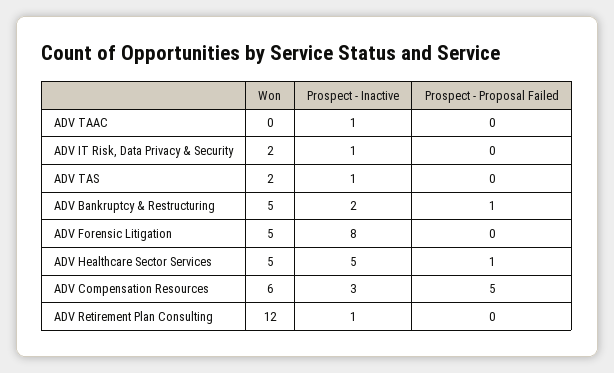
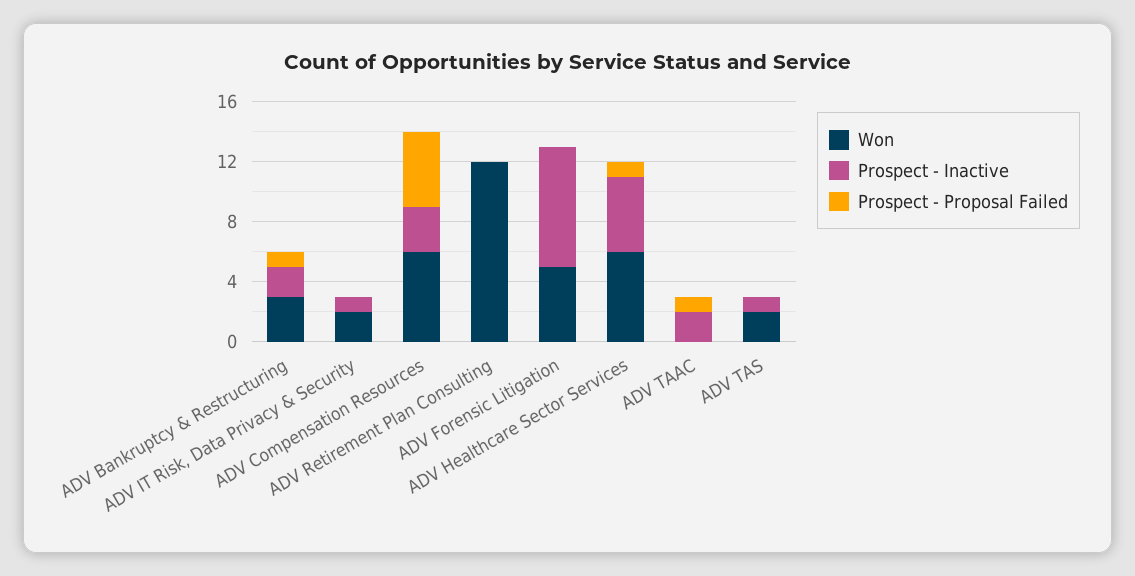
Prospect - Inactive, ADV TAAC: 1 -> 2
Prospect - Proposal Failed, ADV TAAC: 0 -> 1
Won, ADV Bankruptcy & Restructuring: 5 -> 3
Won, ADV Healthcare Sector Services: 5 -> 6
Prospect - Inactive, ADV Retirement Plan Consulting: 1 -> 0

